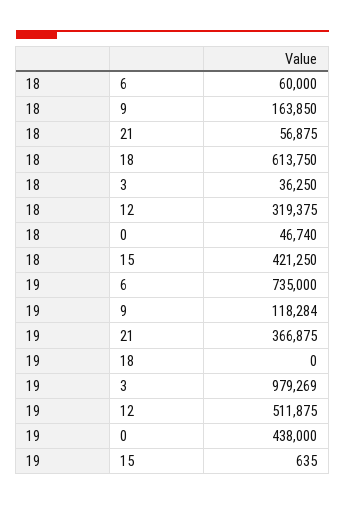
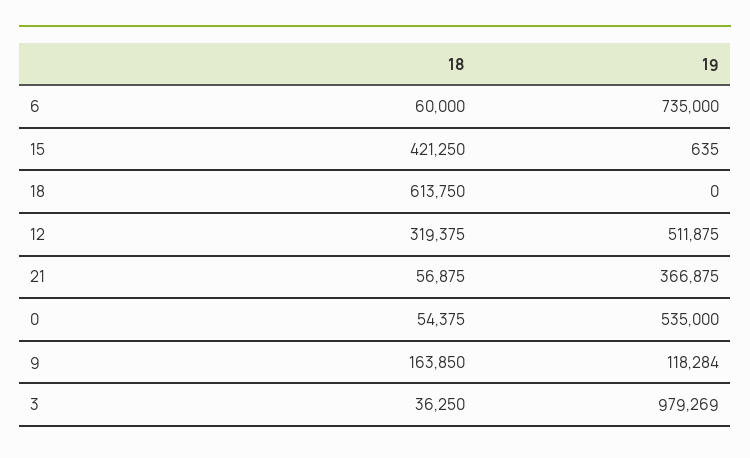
18, 0: 46740 -> 54375
19, 0: 438000 -> 535000

